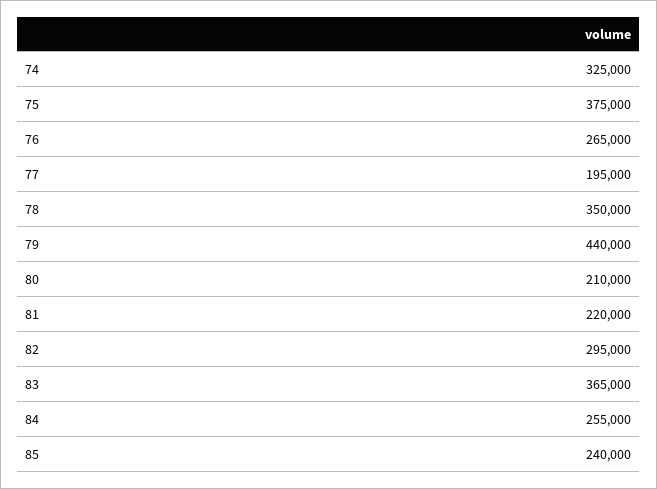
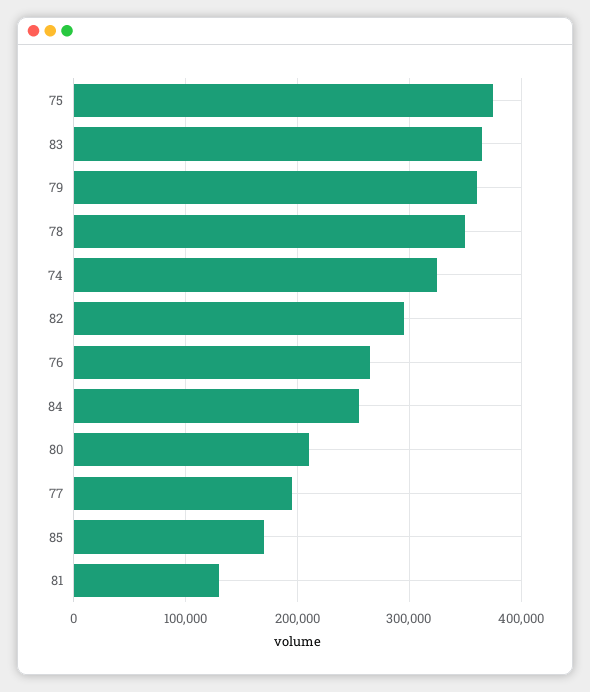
79: 440000 -> 360000
81: 220000 -> 130000
85: 240000 -> 170000

